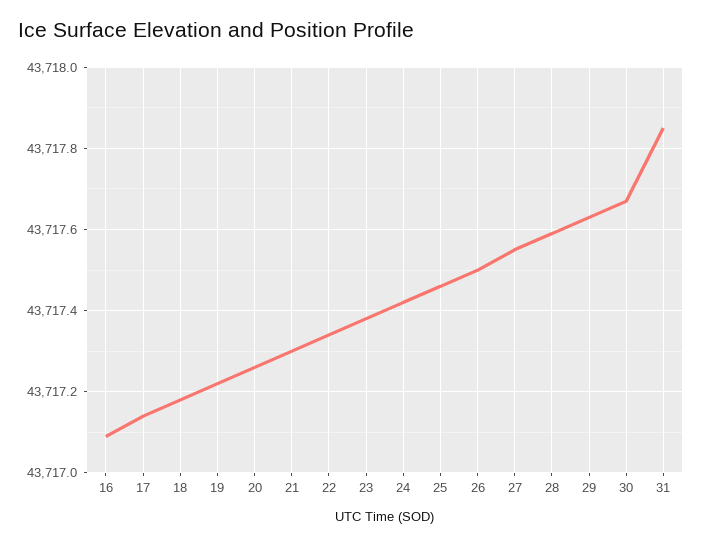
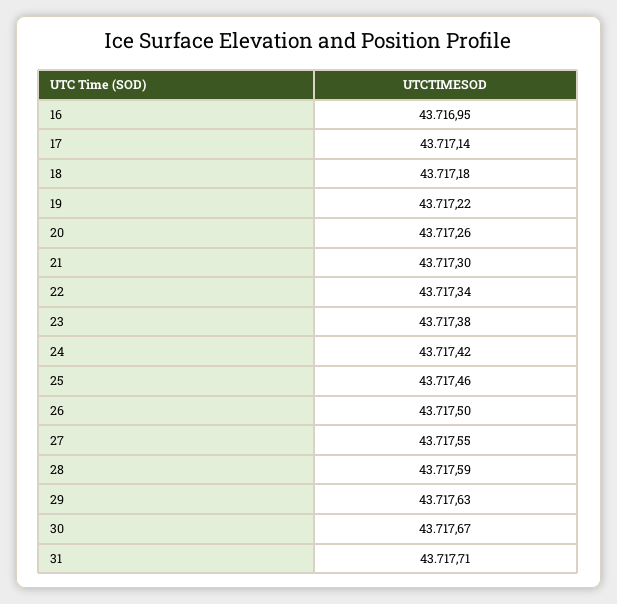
16: 43717.1 -> 43716.95
31: 43717.85 -> 43717.71

